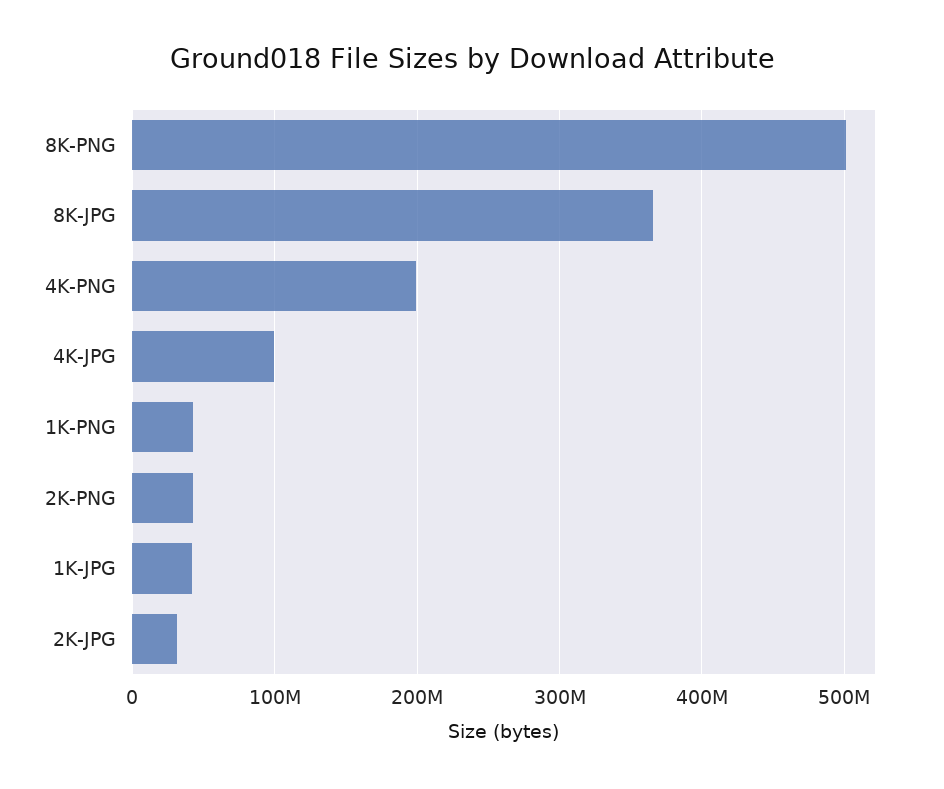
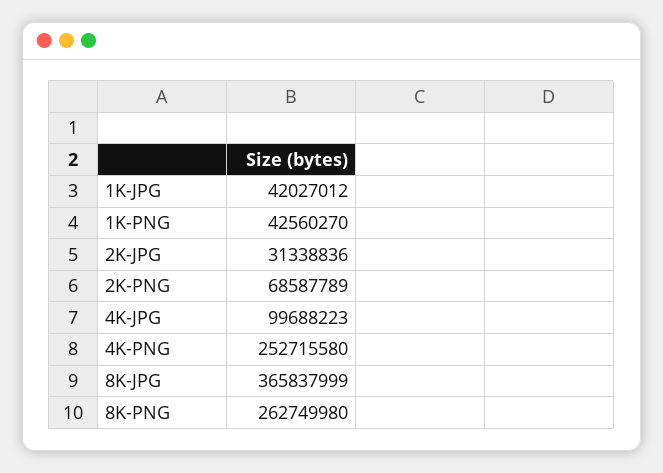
8K-PNG: 500000000 -> 262749980
4K-PNG: 200000000 -> 252715580
2K-PNG: 40000000 -> 68587789

